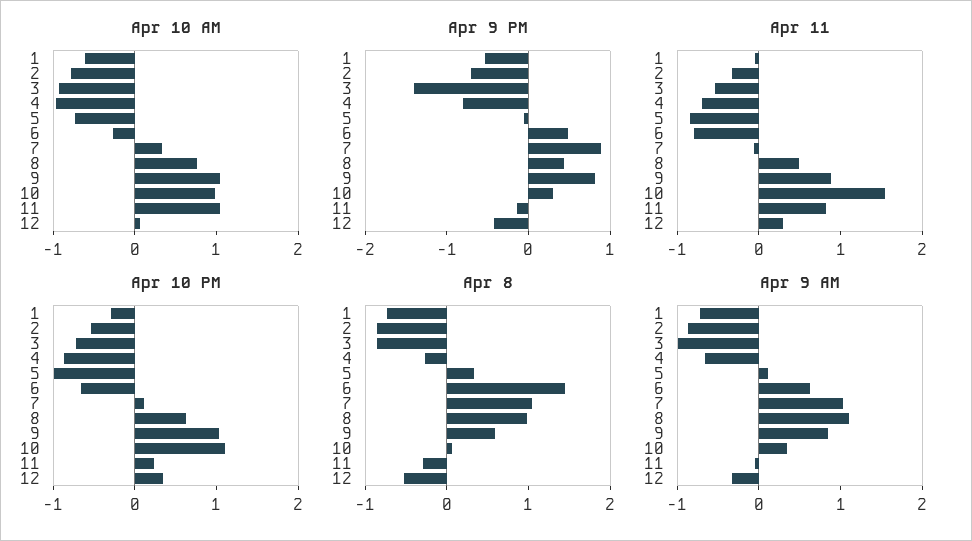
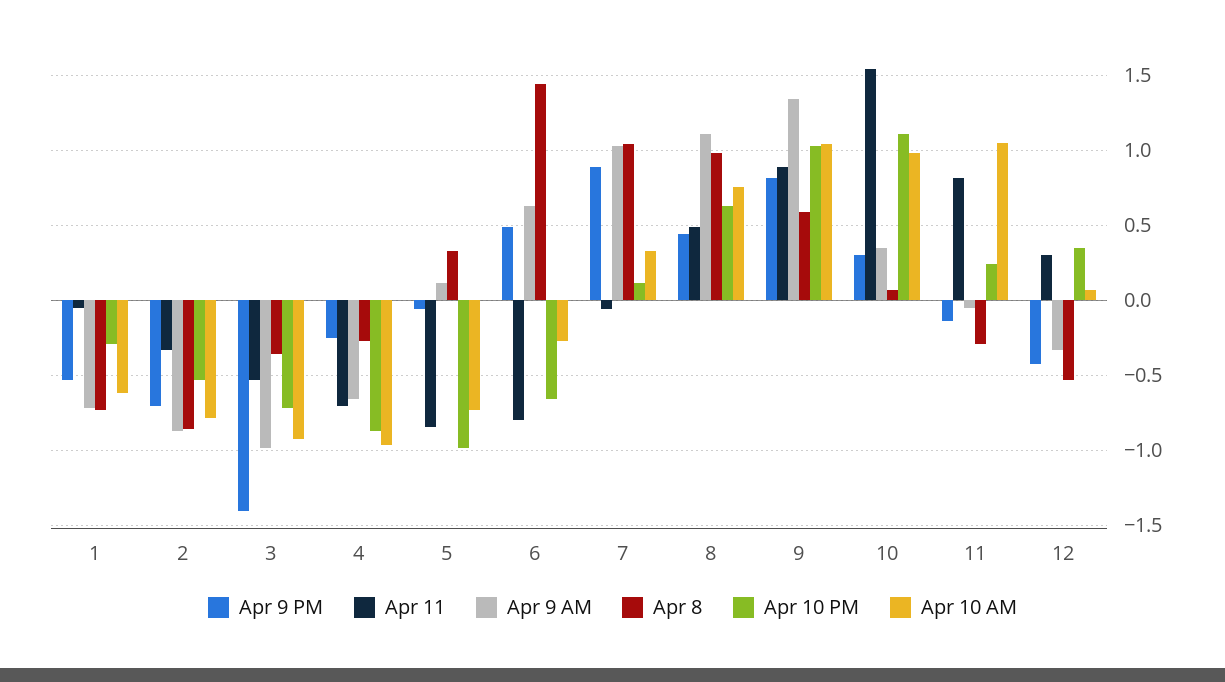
Apr 9 PM, 4: -0.8 -> -0.25
Apr 8, 3: -0.8 -> -0.35
Apr 9 AM, 9: 0.8 -> 1.35

